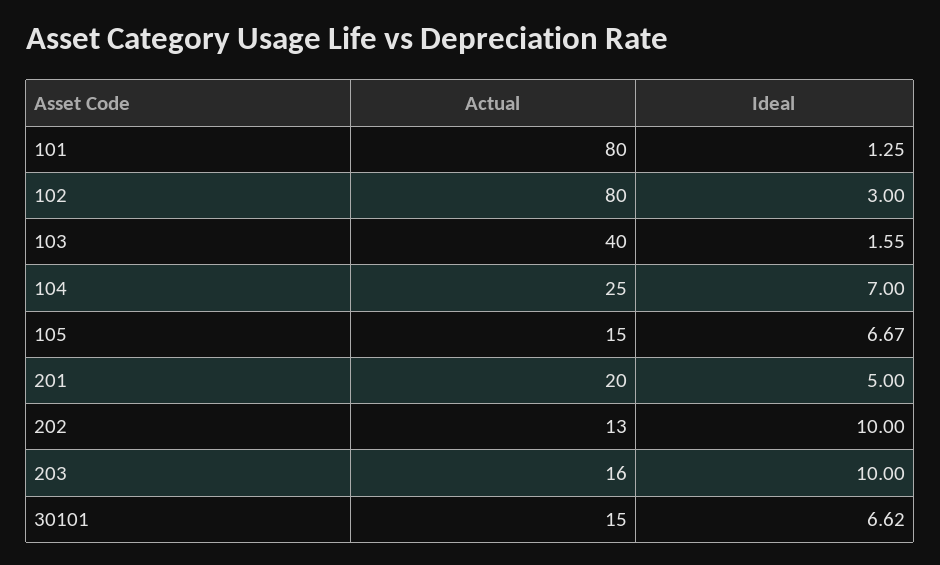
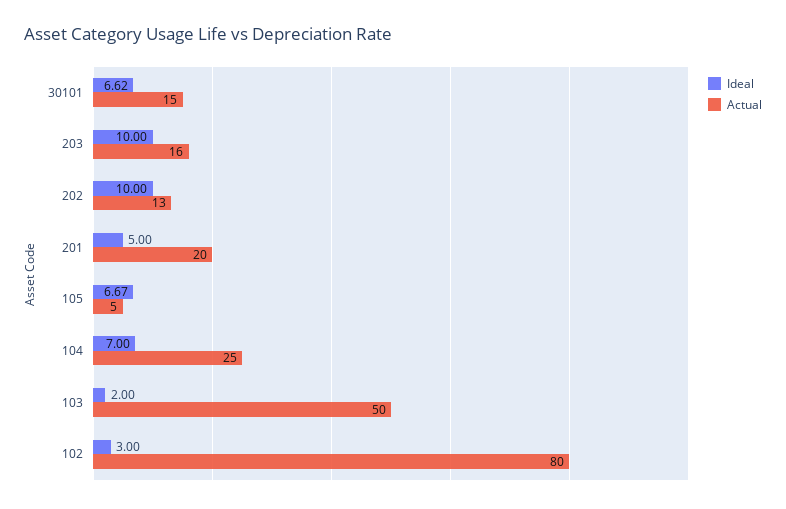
Actual, 101: 80 -> none
Ideal, 101: 1.25 -> none
Actual, 103: 40 -> 50
Ideal, 103: 1.55 -> 2
Actual, 105: 15 -> 5

